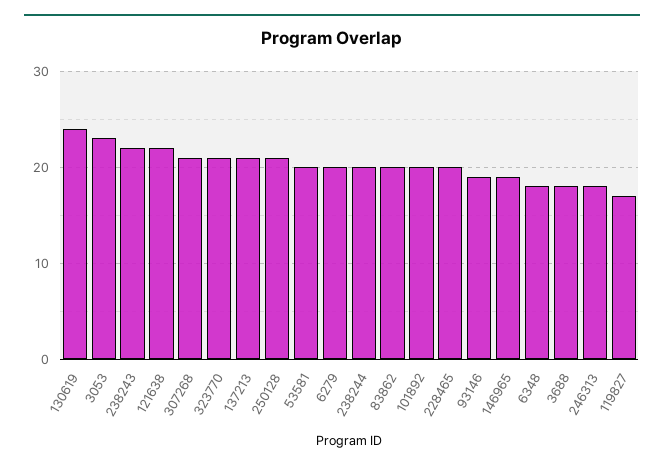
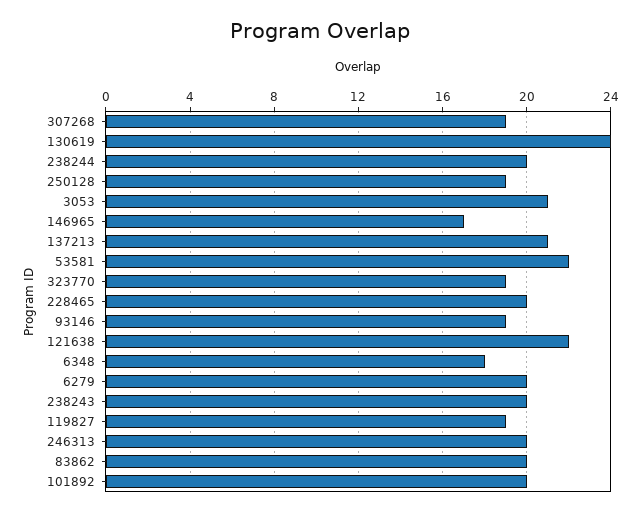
3053: 23 -> 21
238243: 22 -> 20
307268: 21 -> 19
323770: 21 -> 19
250128: 21 -> 19
53581: 20 -> 22
146965: 19 -> 17
3688: 18 -> none
246313: 18 -> 20
119827: 17 -> 19

